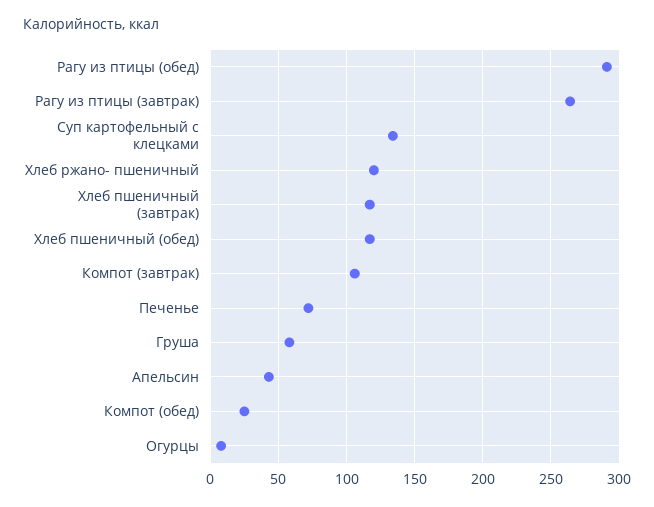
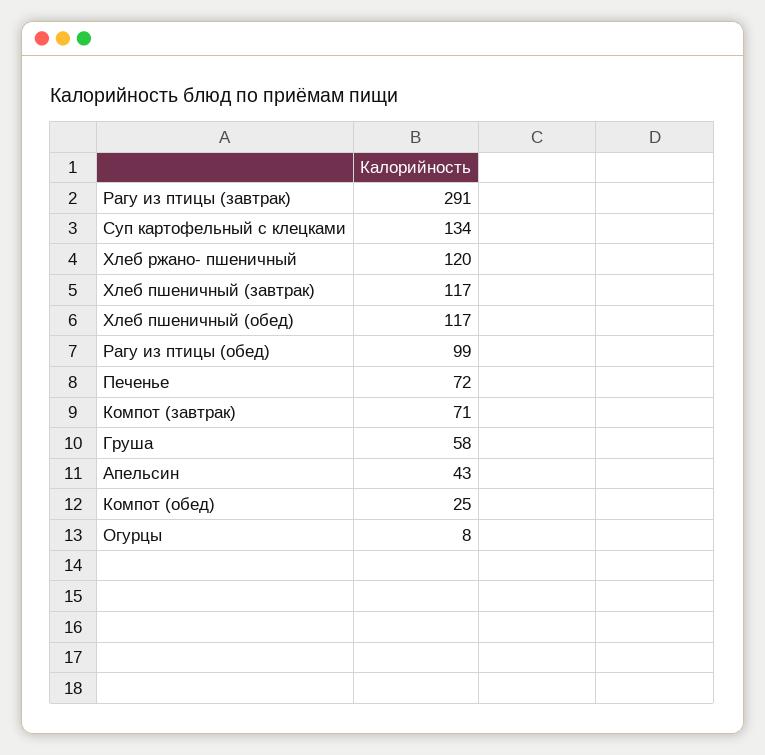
Рагу из птицы (обед): 290 -> 99
Рагу из птицы (завтрак): 265 -> 291
Компот (завтрак): 105 -> 71

